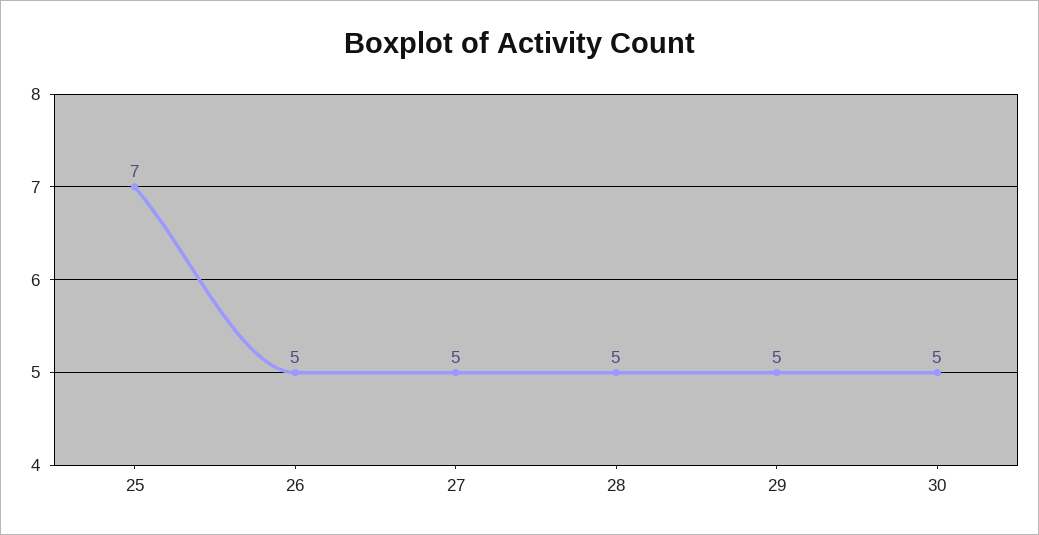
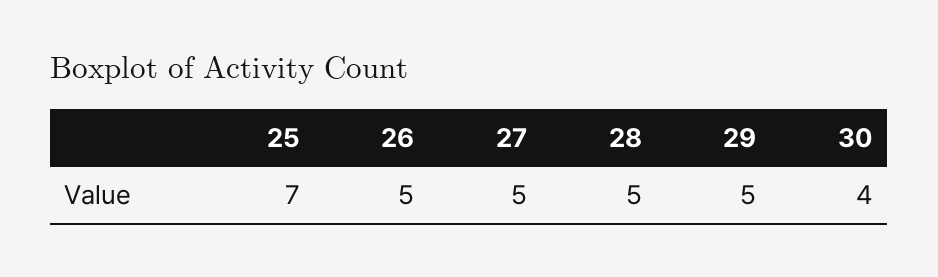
30: 5 -> 4

